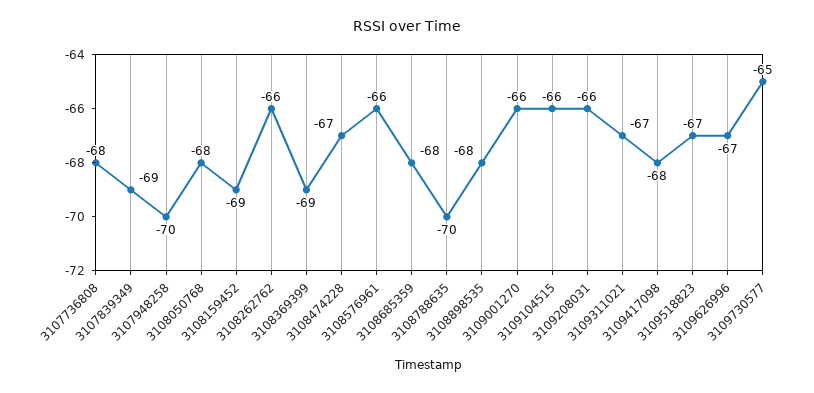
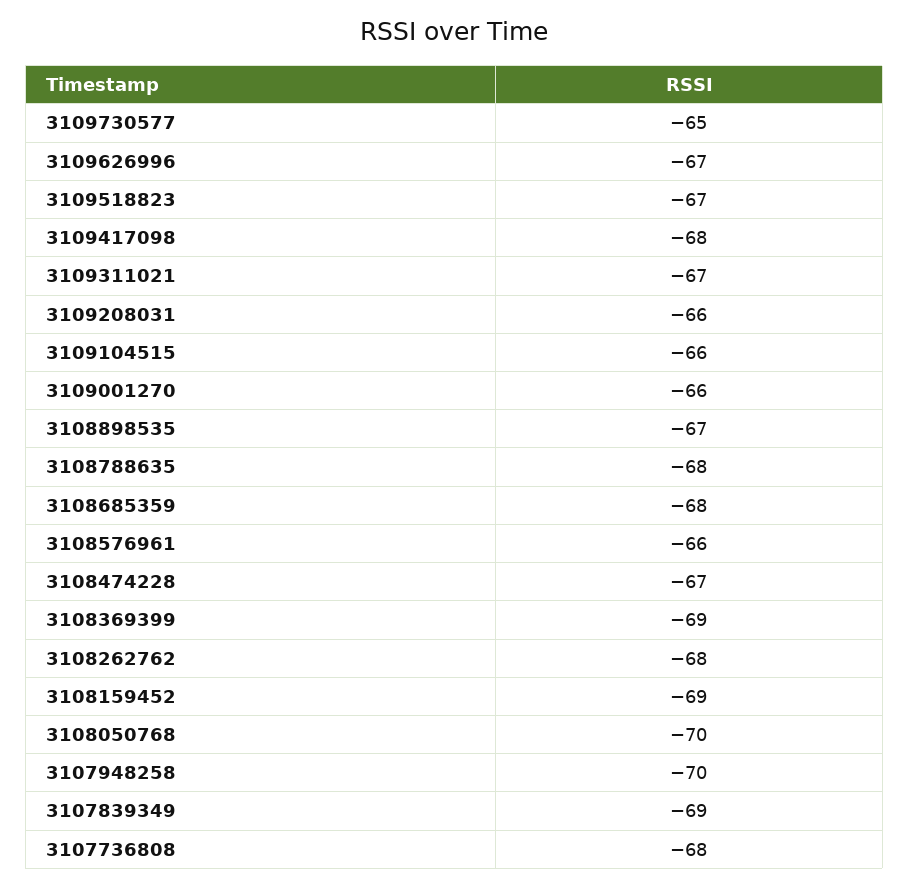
3108050768: -68 -> -70
3108262762: -66 -> -68
3108788635: -70 -> -68
3108898535: -68 -> -67

